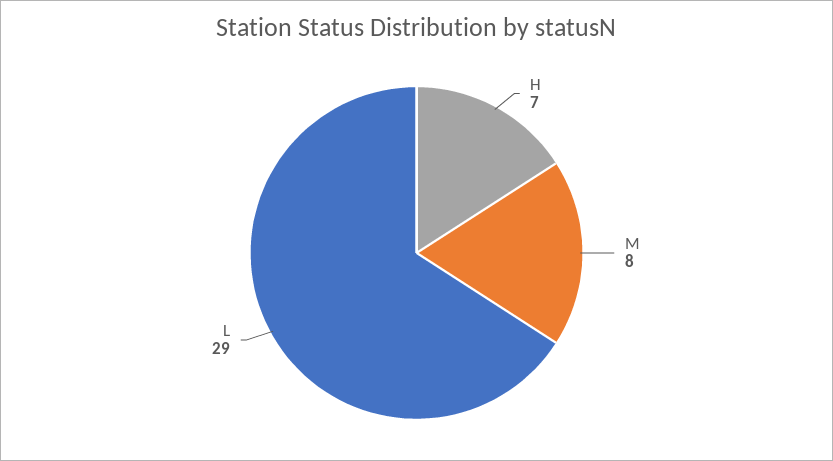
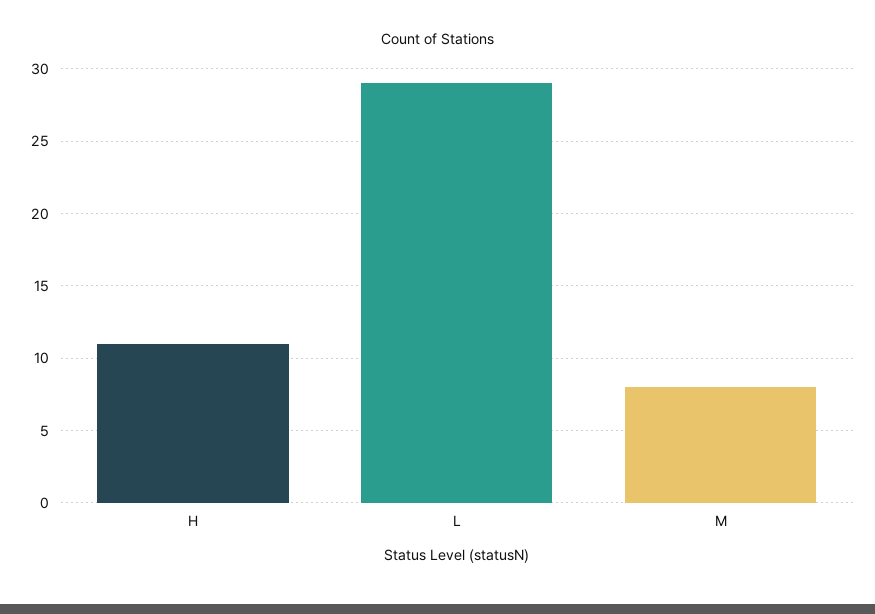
H: 7 -> 11

